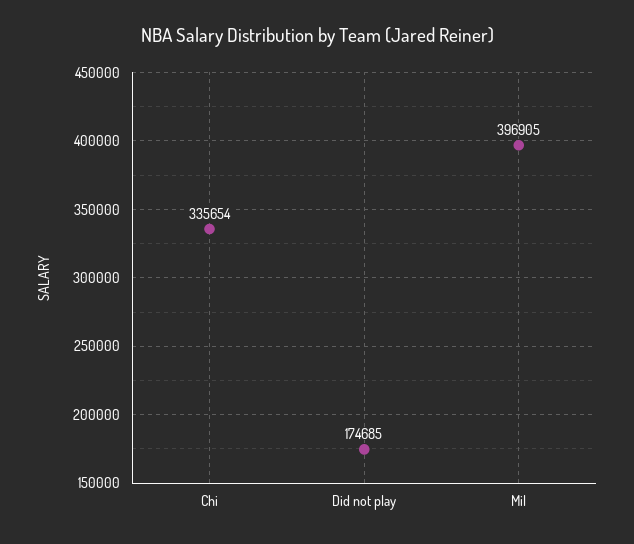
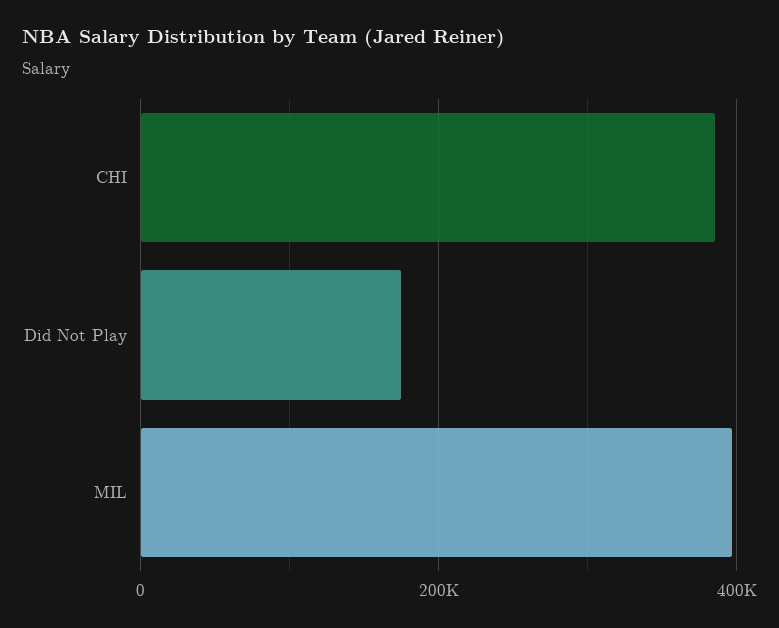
Chi: 335654 -> 380000

